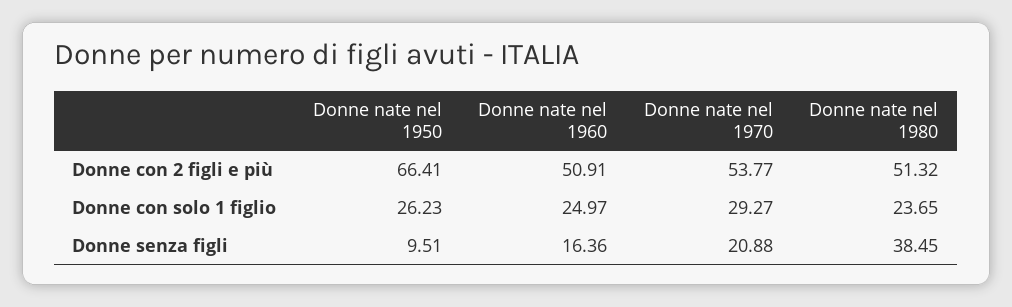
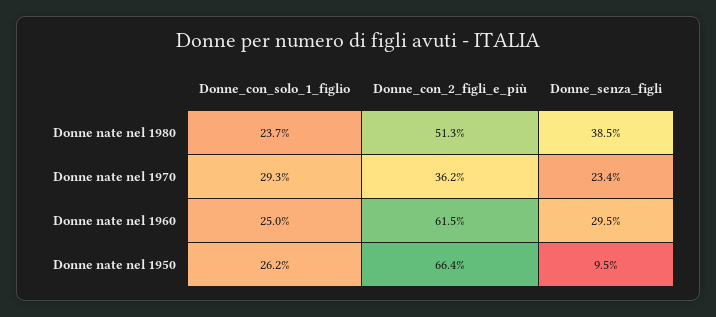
Donne nate nel 1960, Donne con 2 figli e più: 50.91 -> 61.5
Donne nate nel 1970, Donne con 2 figli e più: 53.77 -> 36.2
Donne nate nel 1960, Donne senza figli: 16.36 -> 29.5
Donne nate nel 1970, Donne senza figli: 20.88 -> 23.4

